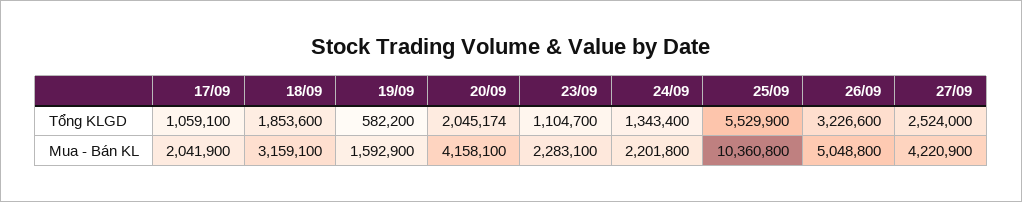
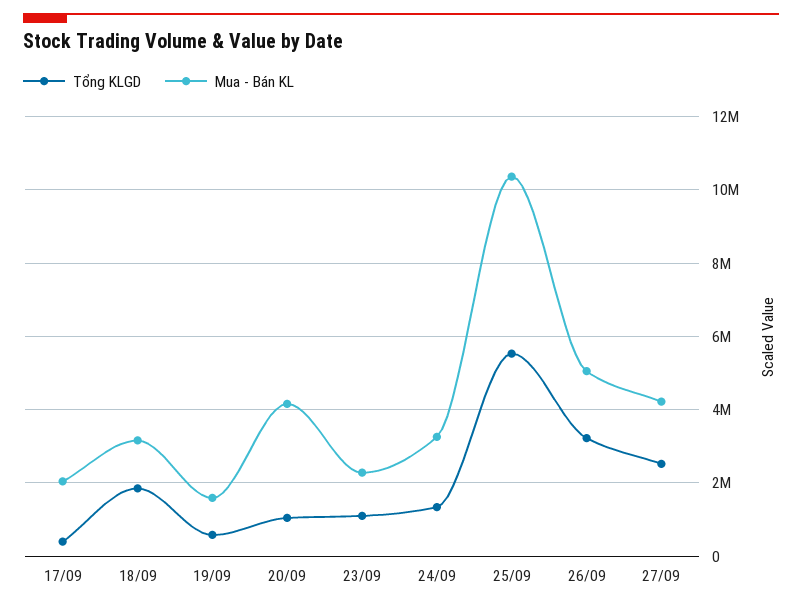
Tổng KLGD, 17/09: 1059100 -> 400000
Tổng KLGD, 20/09: 2045174 -> 1000000
Mua - Bán KL, 24/09: 2201800 -> 3200000

